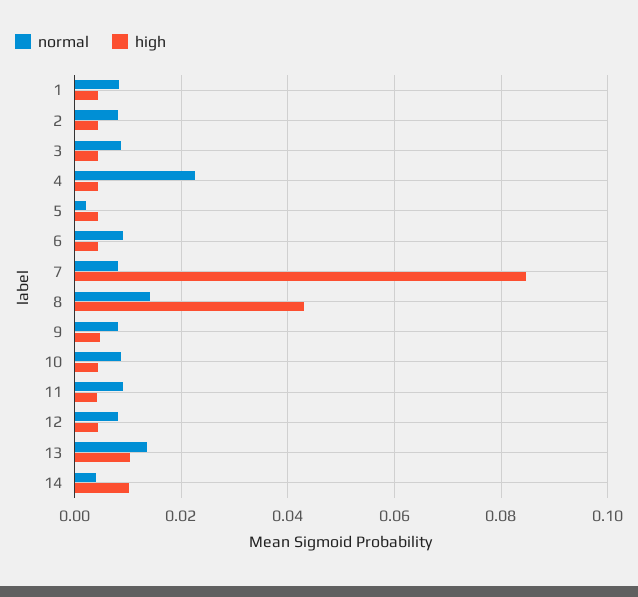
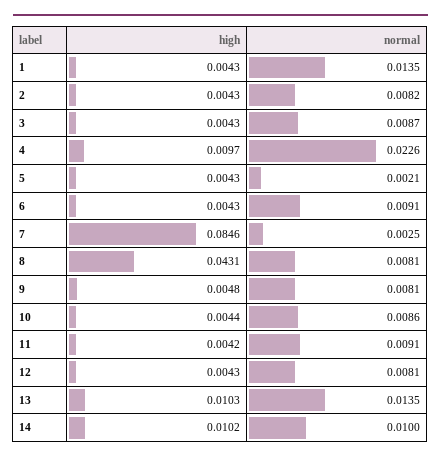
normal, 1: 0.008 -> 0.0135
high, 4: 0.004 -> 0.0097
normal, 7: 0.008 -> 0.0025
normal, 8: 0.014 -> 0.0081
normal, 14: 0.004 -> 0.01

